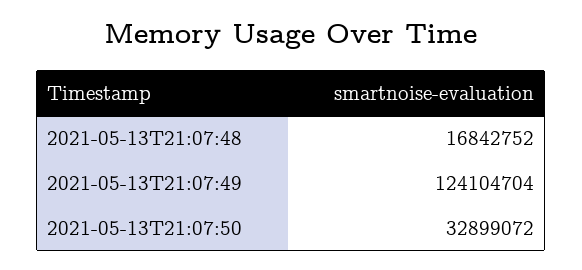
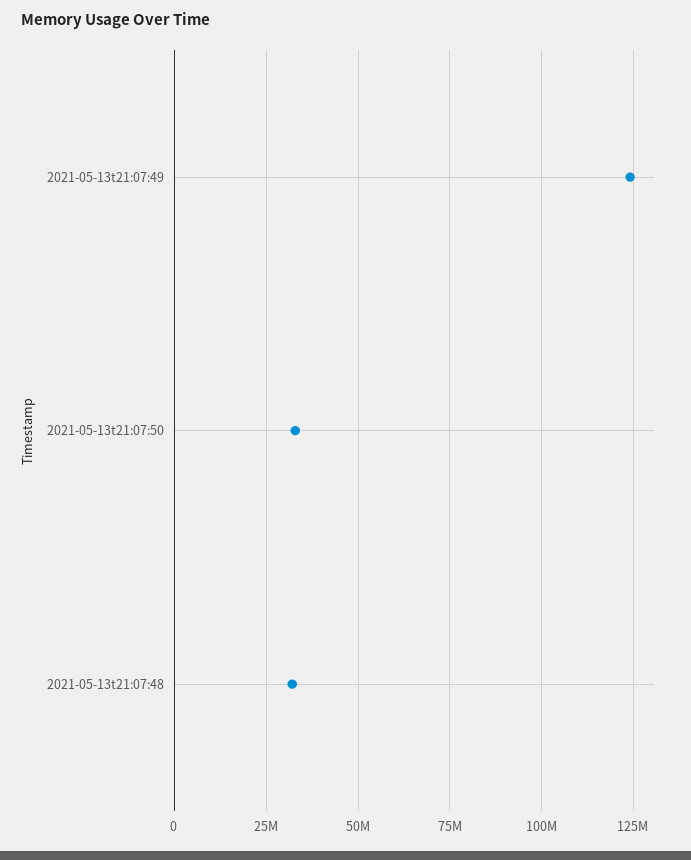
2021-05-13T21:07:48: 16842752 -> 32500000

